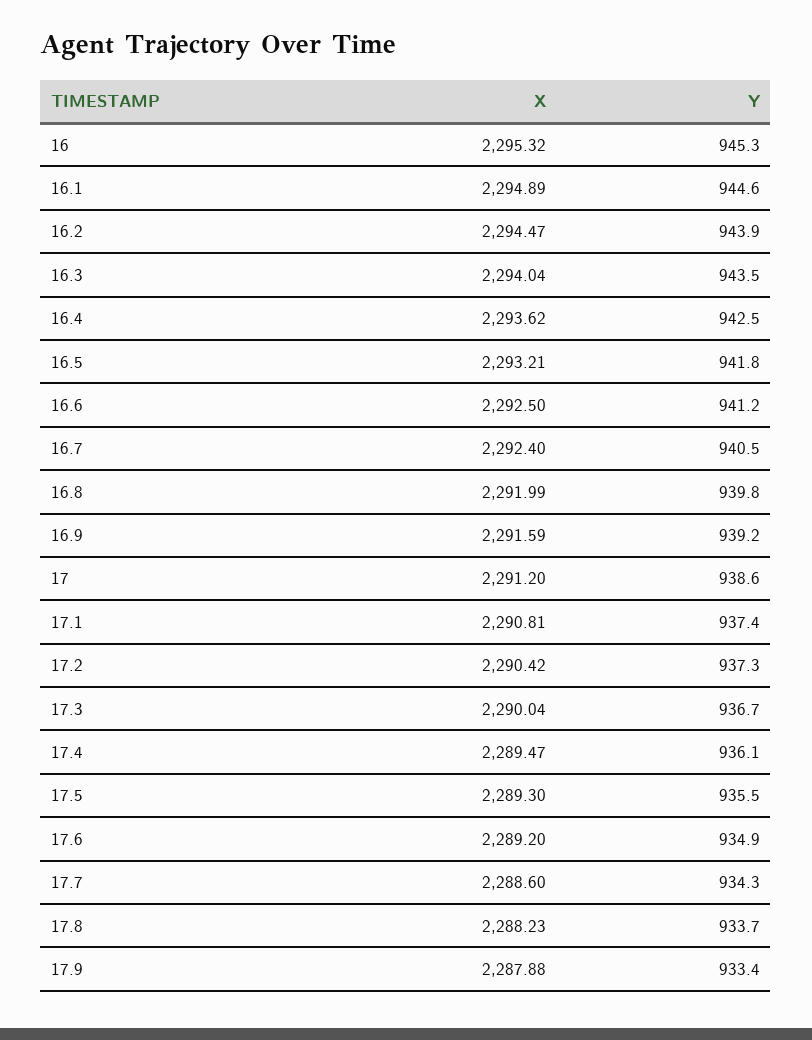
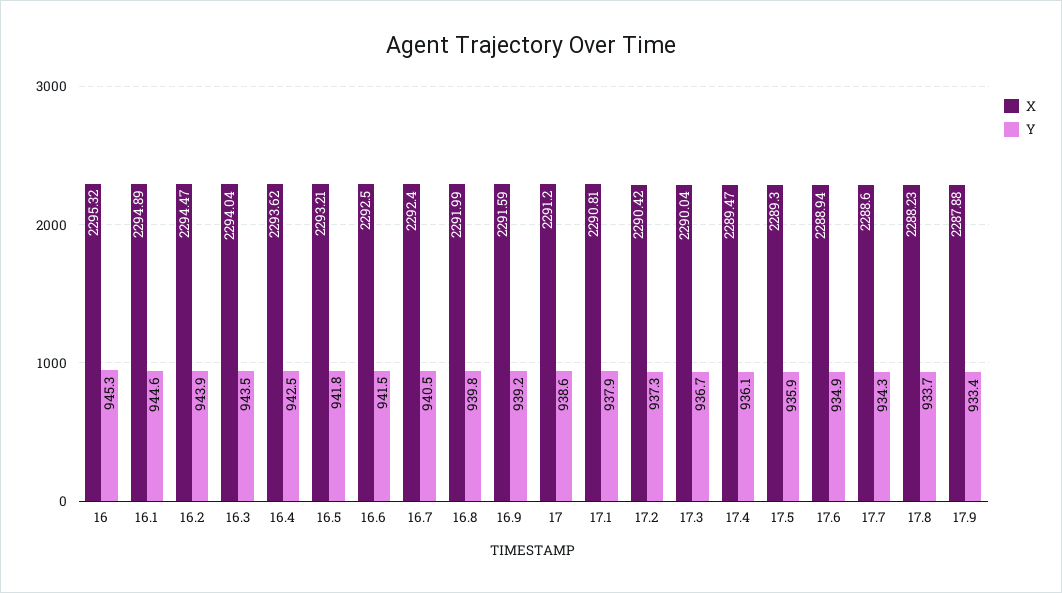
Y, 16.6: 941.2 -> 941.5
Y, 17.1: 937.4 -> 937.9
Y, 17.5: 935.5 -> 935.9
X, 17.6: 2289.2 -> 2288.94

